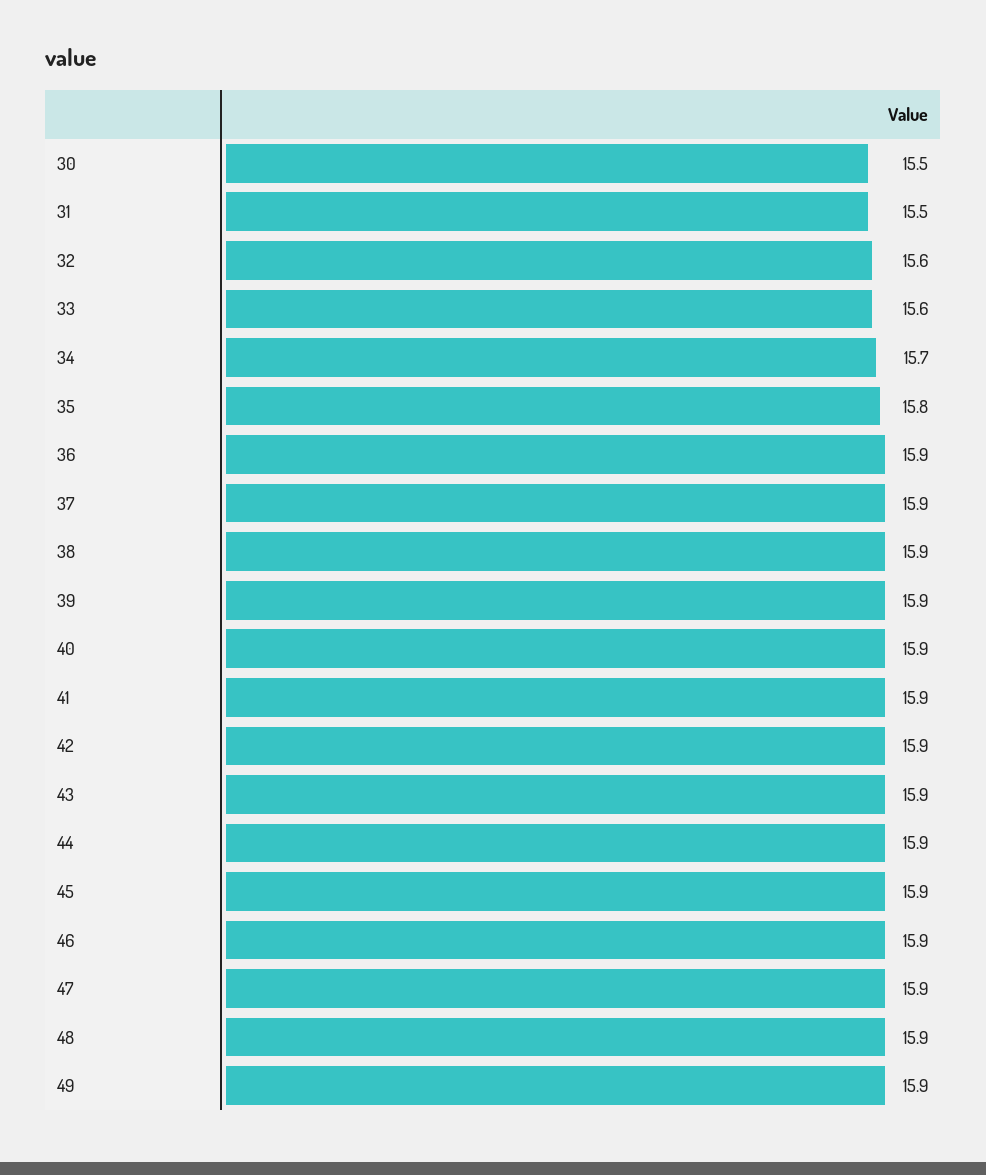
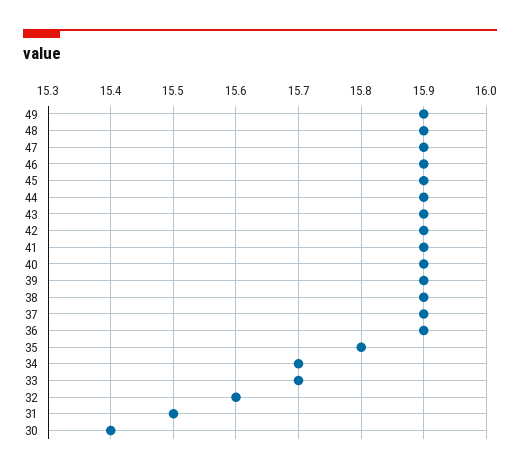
30: 15.5 -> 15.4
33: 15.6 -> 15.7

